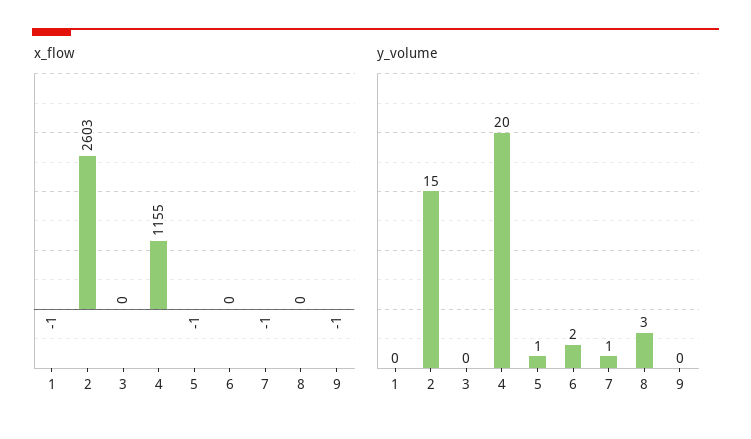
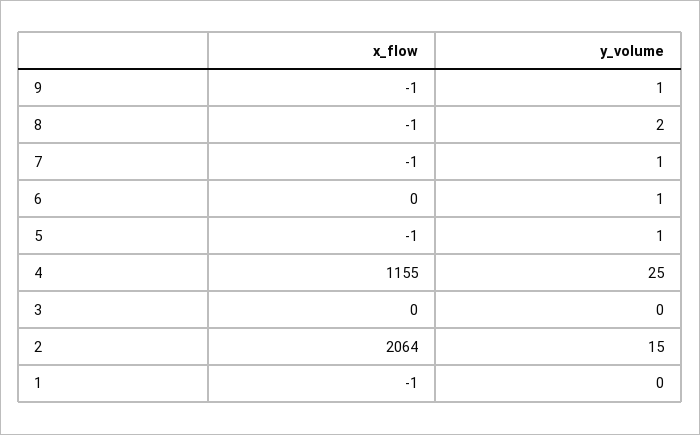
x_flow, 2: 2603 -> 2064
x_flow, 8: 0 -> -1
y_volume, 4: 20 -> 25
y_volume, 6: 2 -> 1
y_volume, 8: 3 -> 2
y_volume, 9: 0 -> 1

